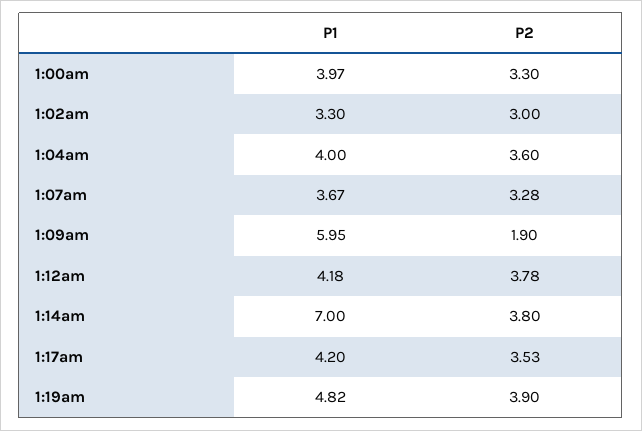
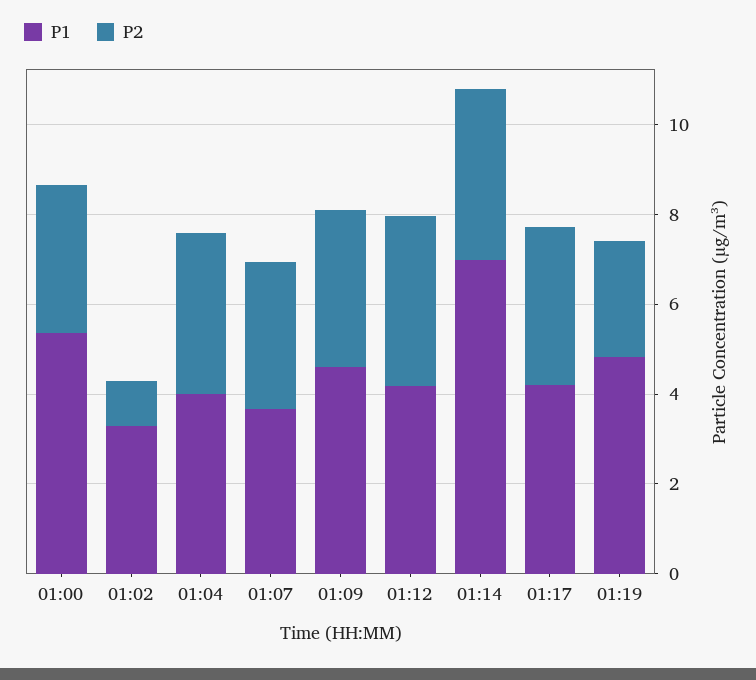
P1, 1:00am: 3.97 -> 5.5
P2, 1:02am: 3 -> 1
P1, 1:09am: 5.95 -> 4.5
P2, 1:09am: 1.9 -> 3.5
P2, 1:19am: 3.9 -> 2.5

